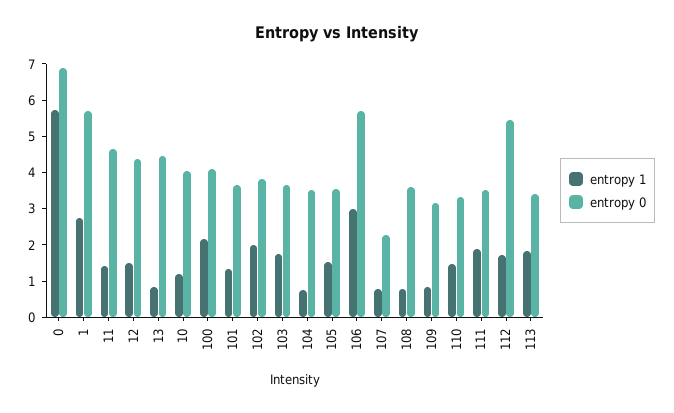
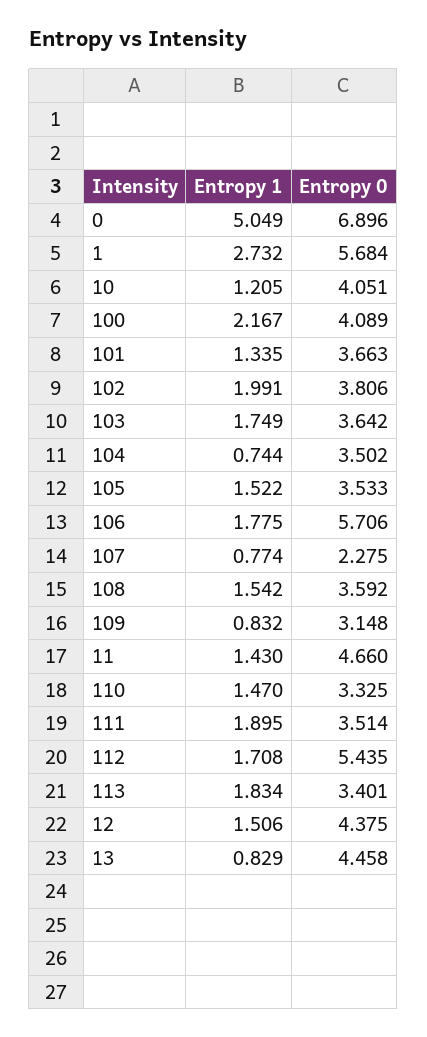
entropy 1, 0: 5.75 -> 5.049
entropy 1, 106: 3 -> 1.775
entropy 1, 108: 0.75 -> 1.542

